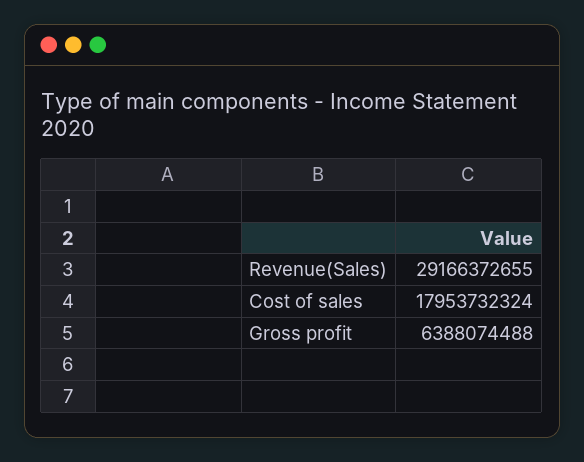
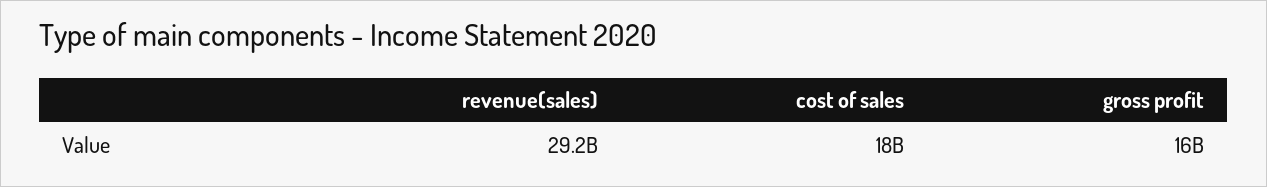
Gross profit: 6388074488 -> 16000000000

